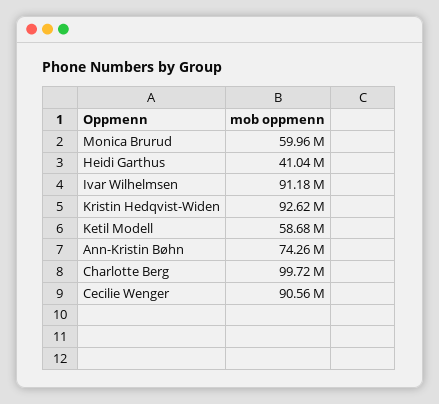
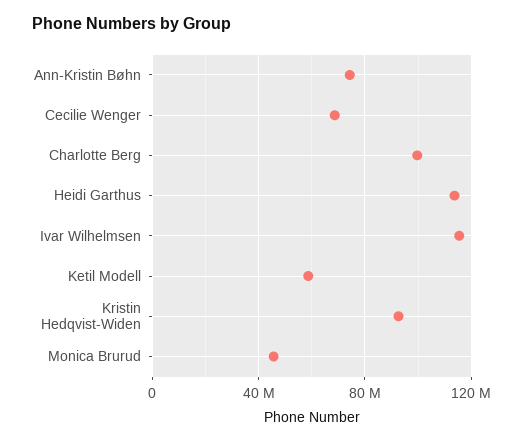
Monica Brurud: 59960000 -> 45000000
Heidi Garthus: 41040000 -> 115000000
Ivar Wilhelmsen: 91180000 -> 115000000
Cecilie Wenger: 90560000 -> 70000000

